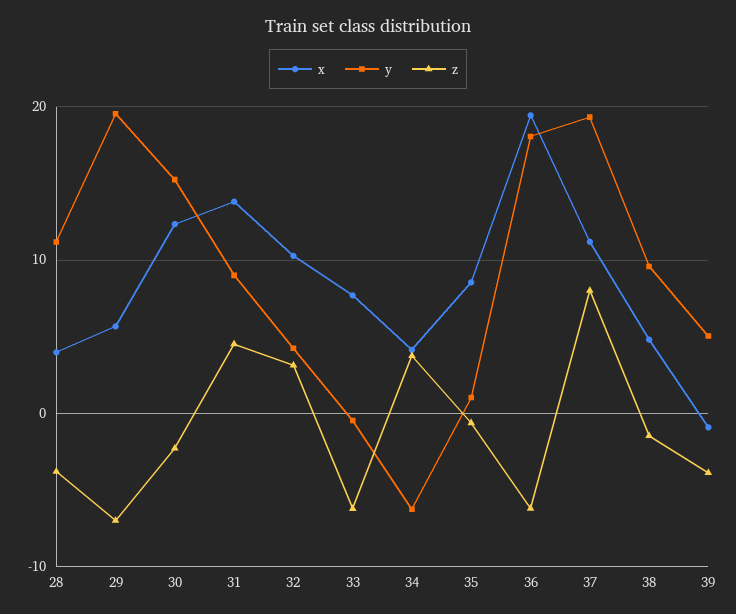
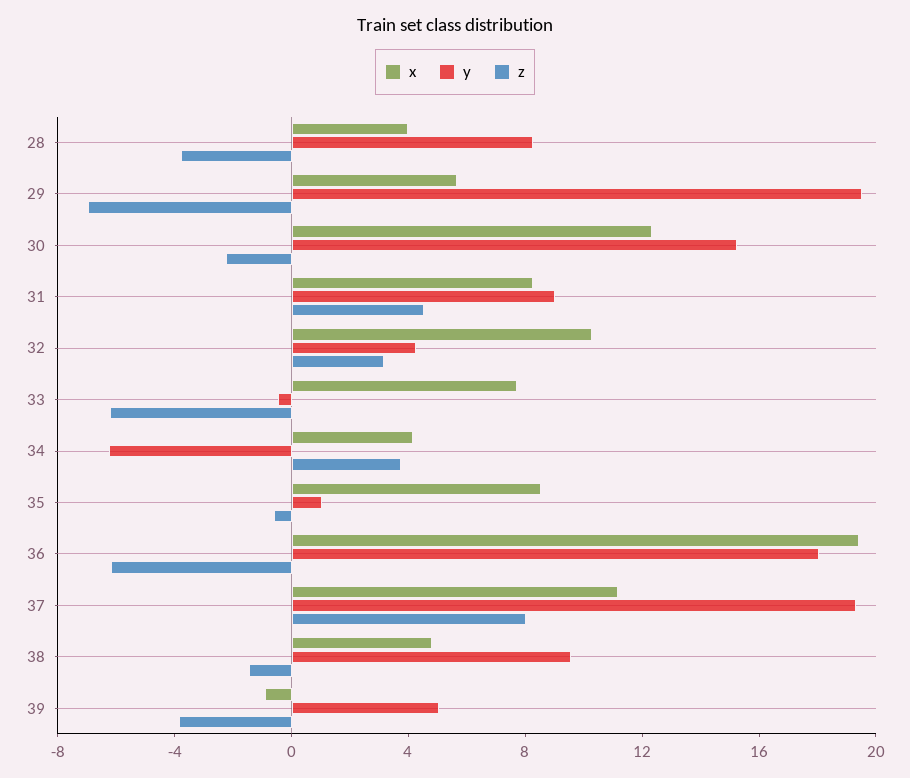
y, 28: 11 -> 8
x, 31: 14 -> 8

